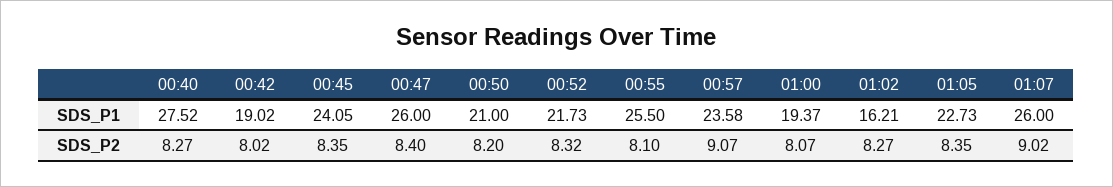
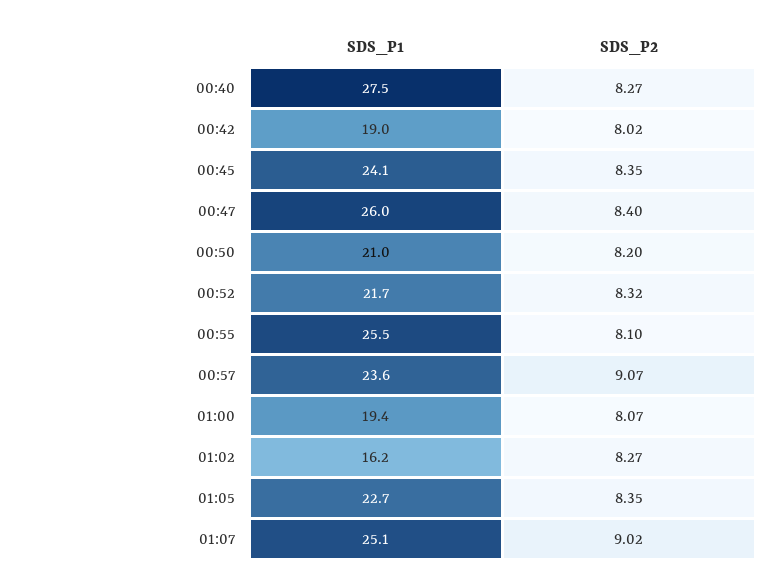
01:07, SDS_P1: 26 -> 25.1

